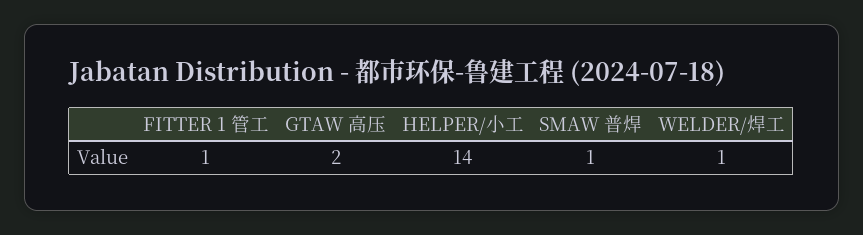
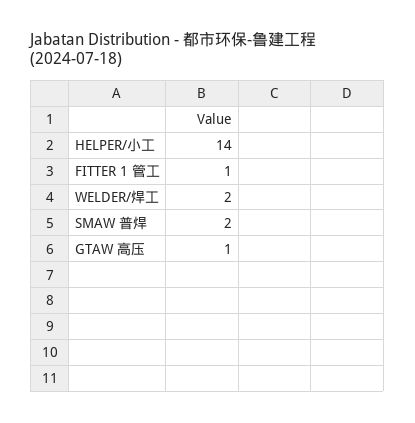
GTAW 高压: 2 -> 1
SMAW 普焊: 1 -> 2
WELDER/焊工: 1 -> 2

